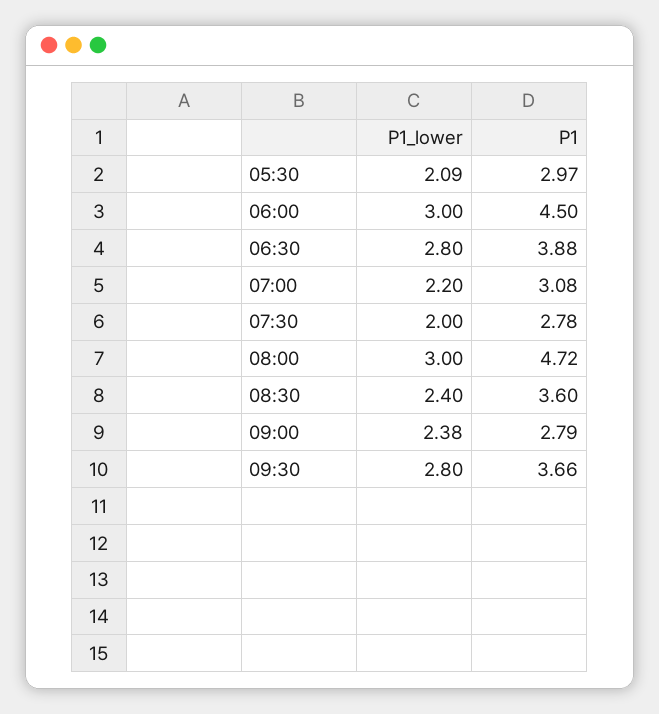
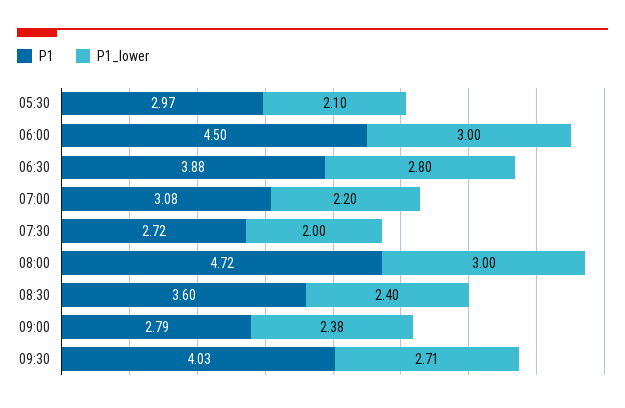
P1_lower, 05:30: 2.09 -> 2.1
P1, 07:30: 2.78 -> 2.72
P1_lower, 09:30: 2.8 -> 2.71
P1, 09:30: 3.66 -> 4.03

